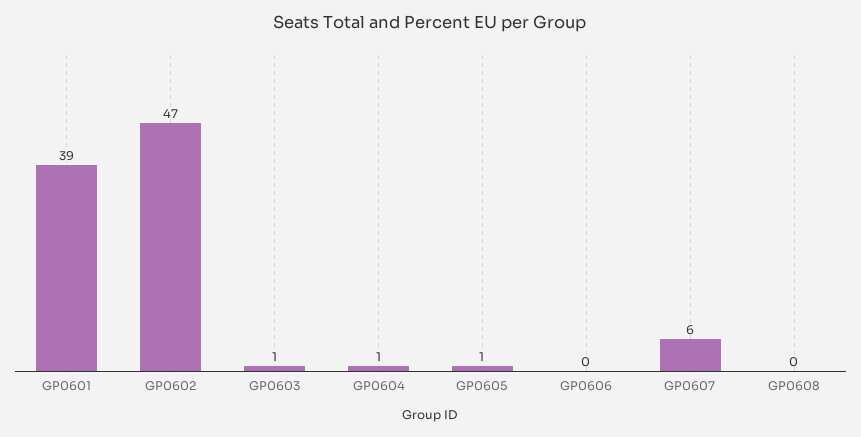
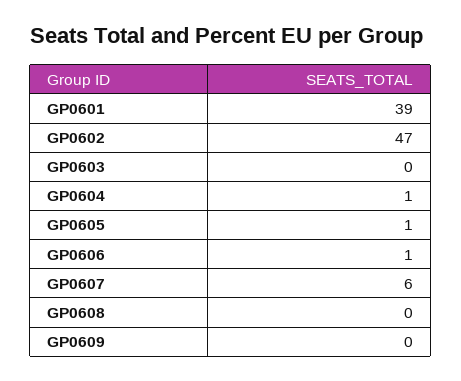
GP0603: 1 -> 0
GP0606: 0 -> 1
GP0609: none -> 0

